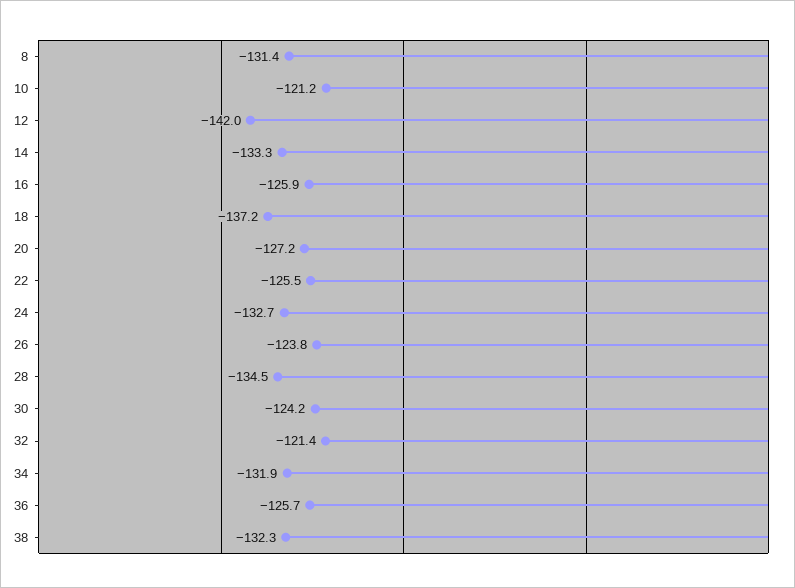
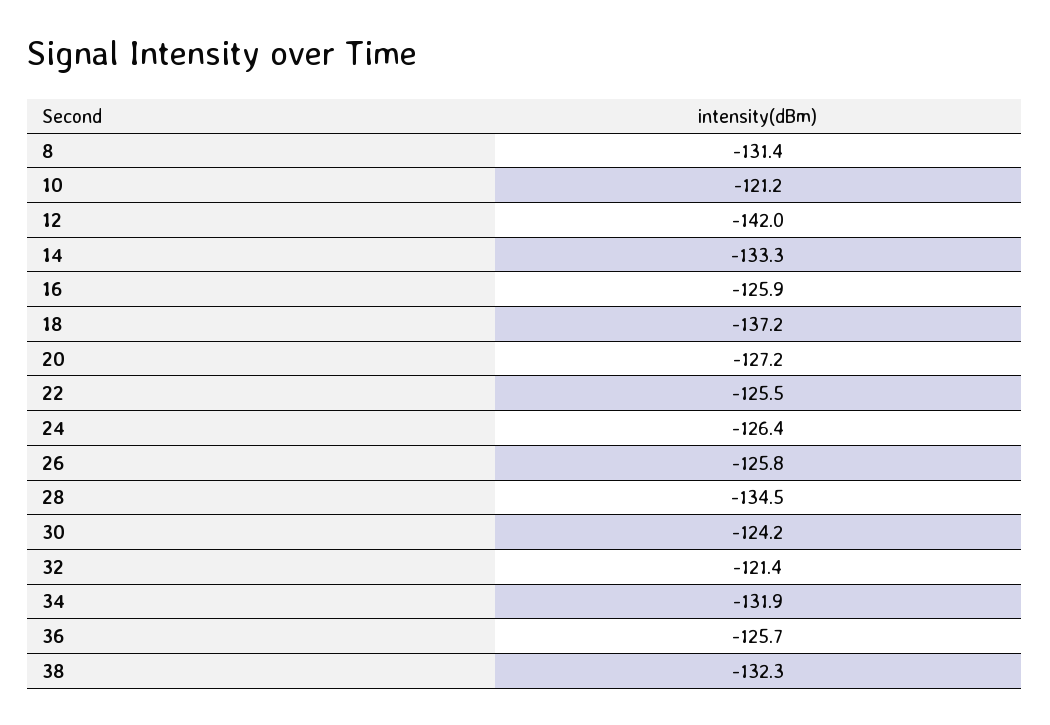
24: -132.7 -> -126.4
26: -123.8 -> -125.8

